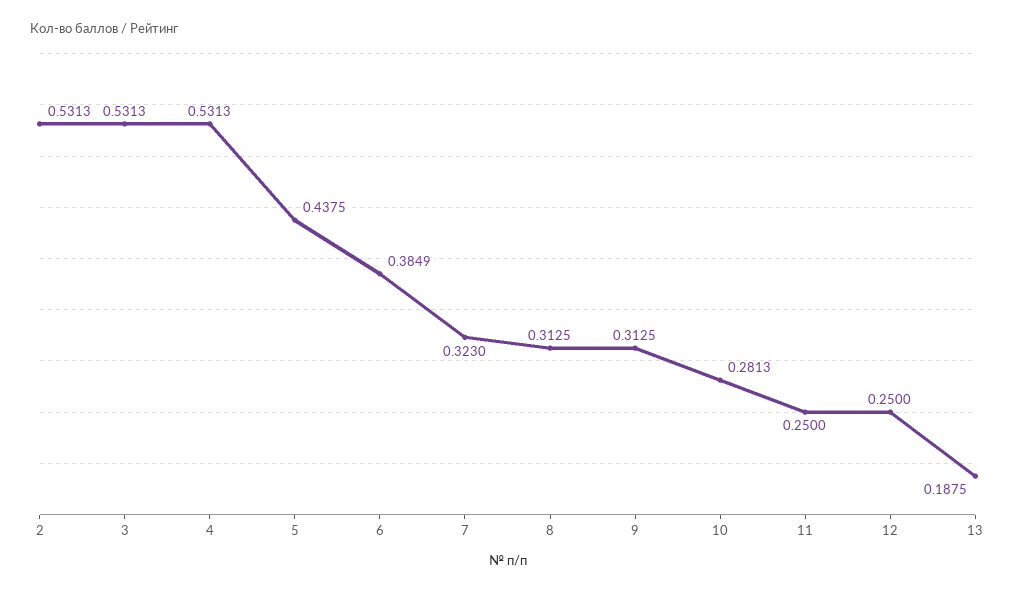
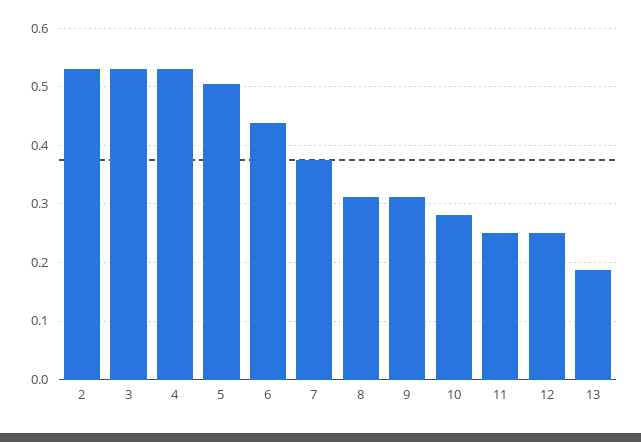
5: 0.4375 -> 0.5
6: 0.3849 -> 0.44
7: 0.323 -> 0.38

